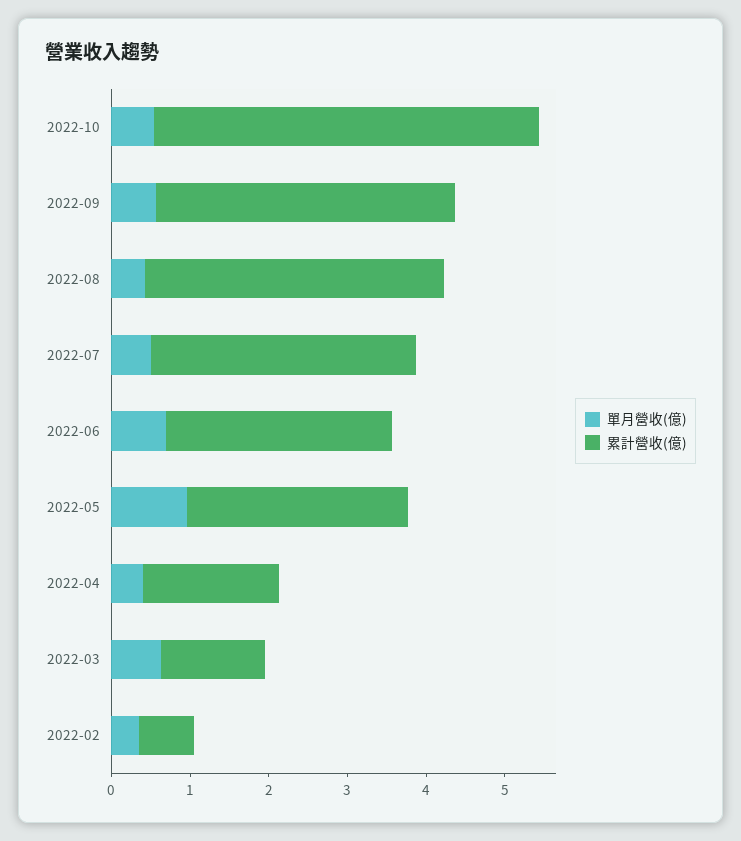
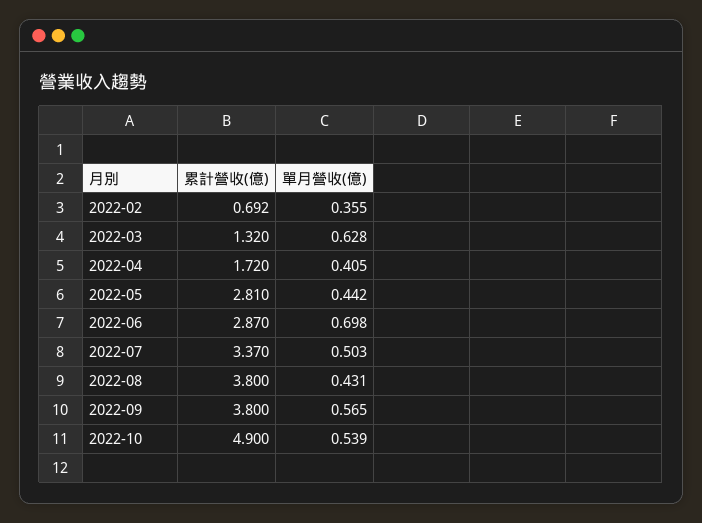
單月營收(億), 2022-05: 1 -> 0.442

